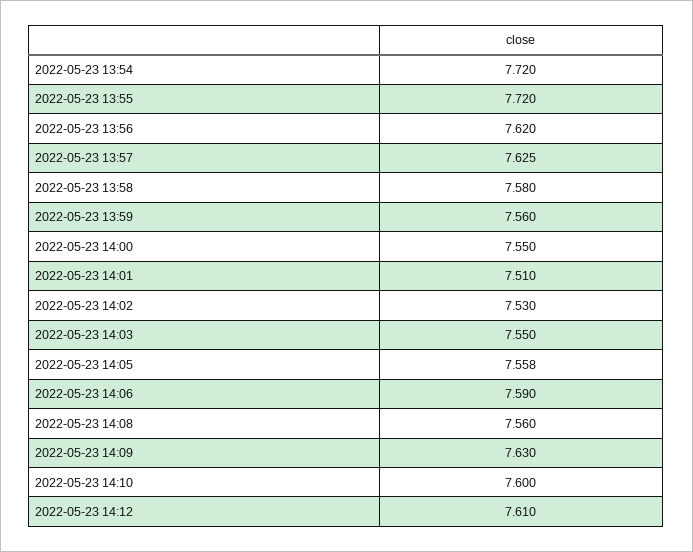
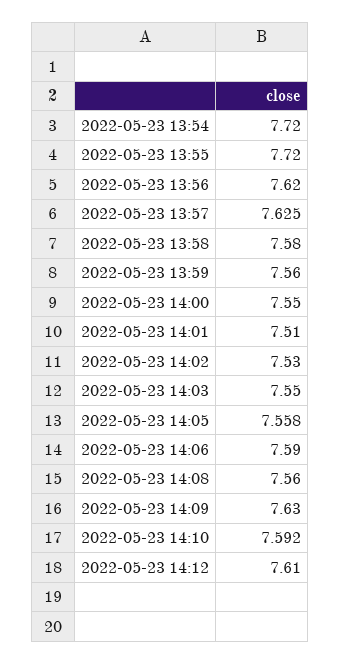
2022-05-23 14:10: 7.6 -> 7.592

